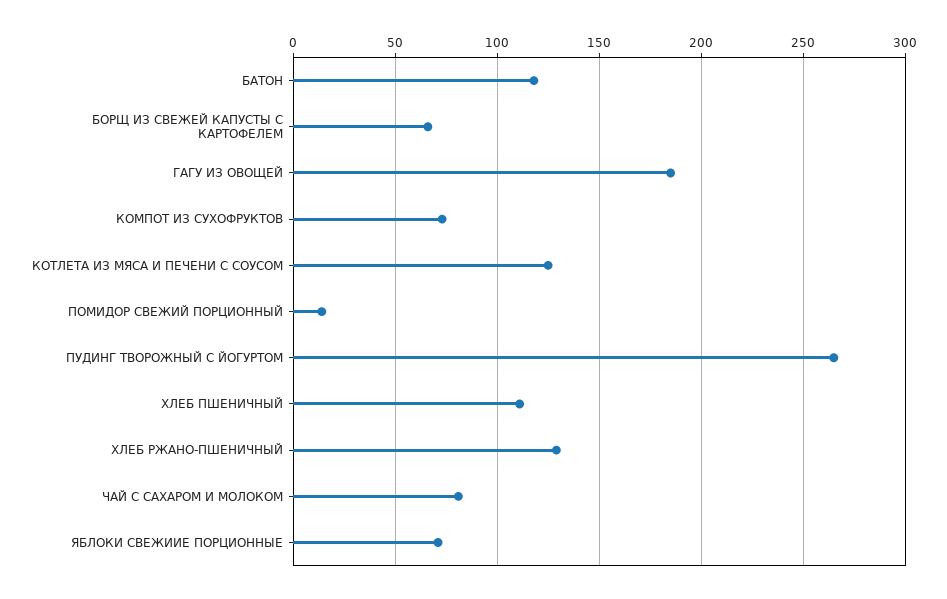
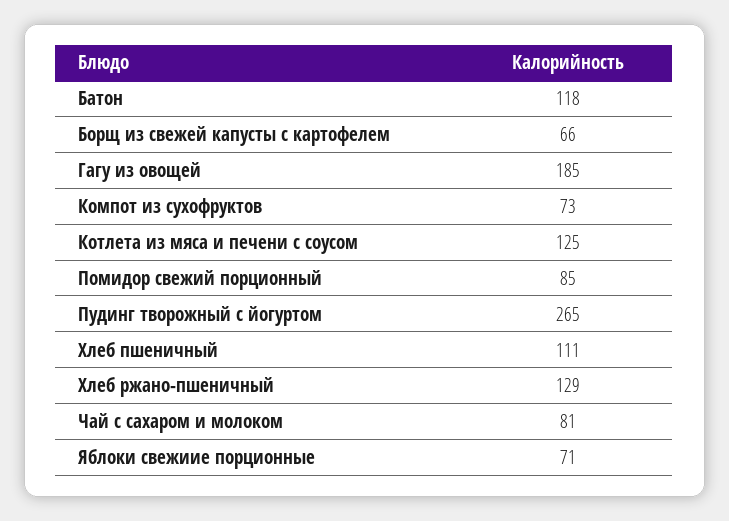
ПОМИДОР СВЕЖИЙ ПОРЦИОННЫЙ: 15 -> 85

